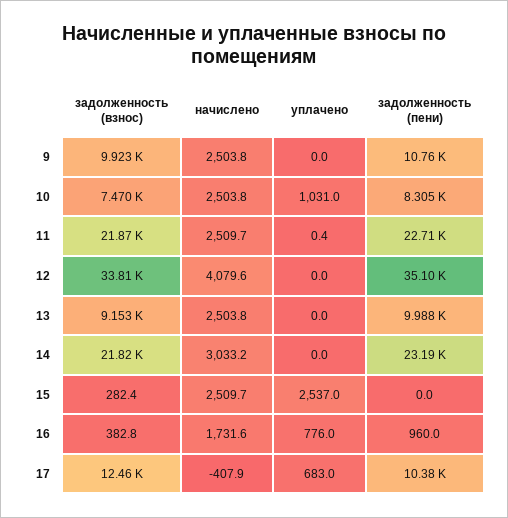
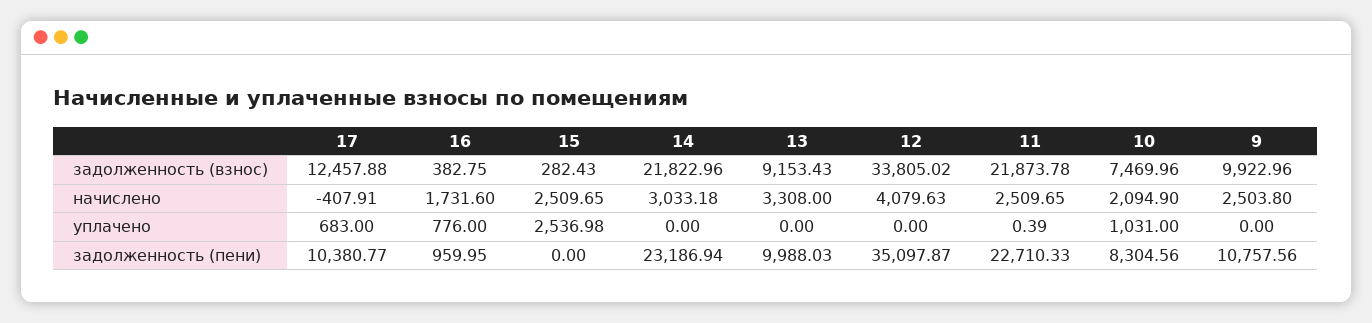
начислено, 10: 2503.8 -> 2094.9
начислено, 13: 2503.8 -> 3308

